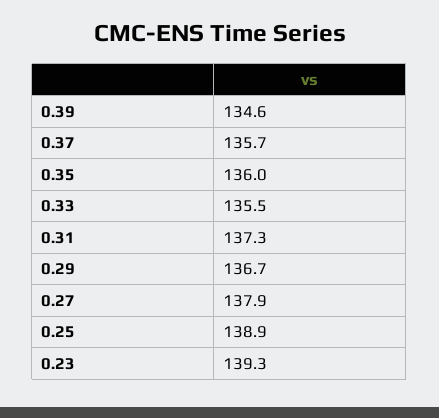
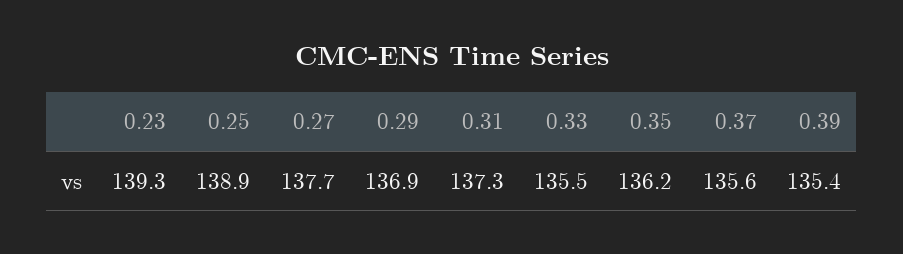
0.39: 134.6 -> 135.4
0.37: 135.7 -> 135.6
0.35: 136 -> 136.2
0.29: 136.7 -> 136.9
0.27: 137.9 -> 137.7

